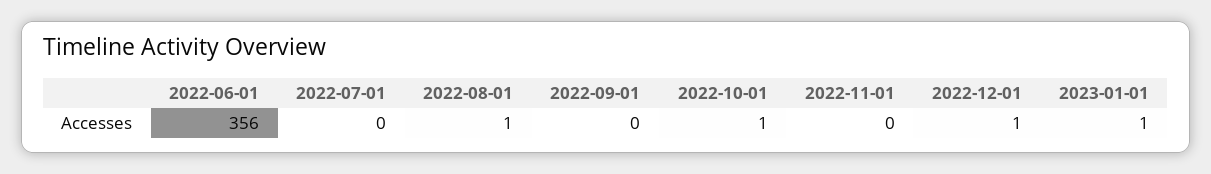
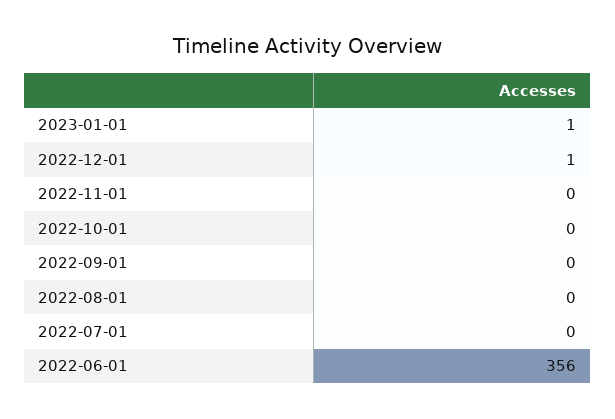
2022-08-01: 1 -> 0
2022-10-01: 1 -> 0

